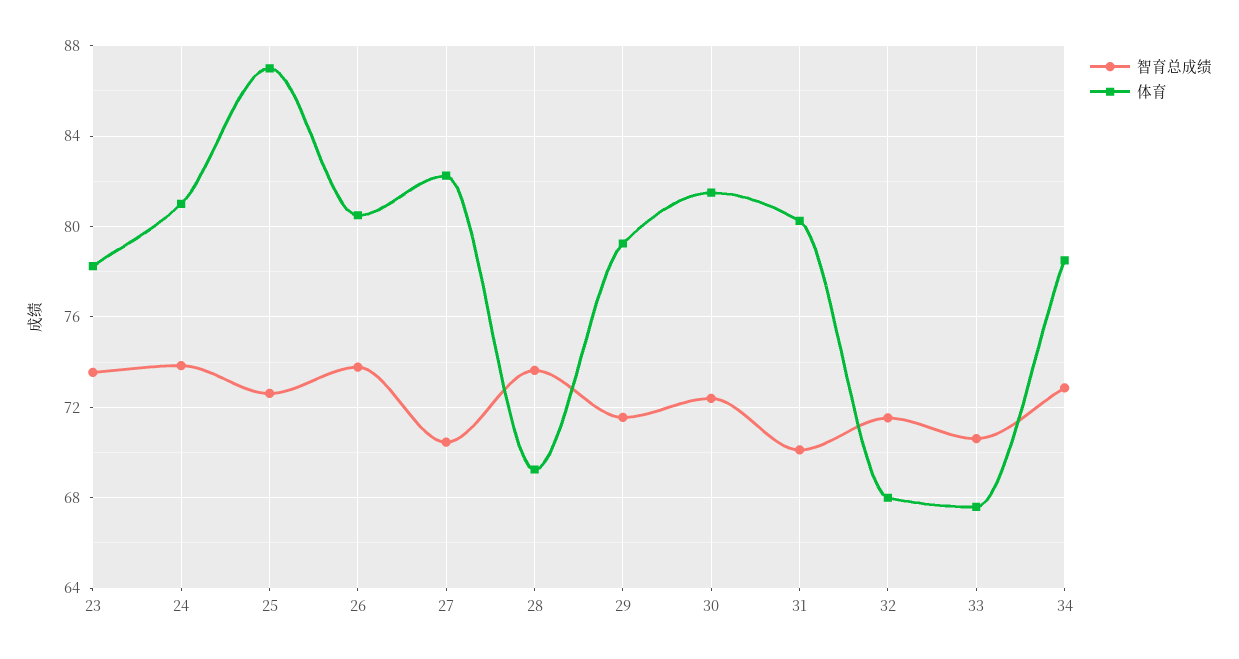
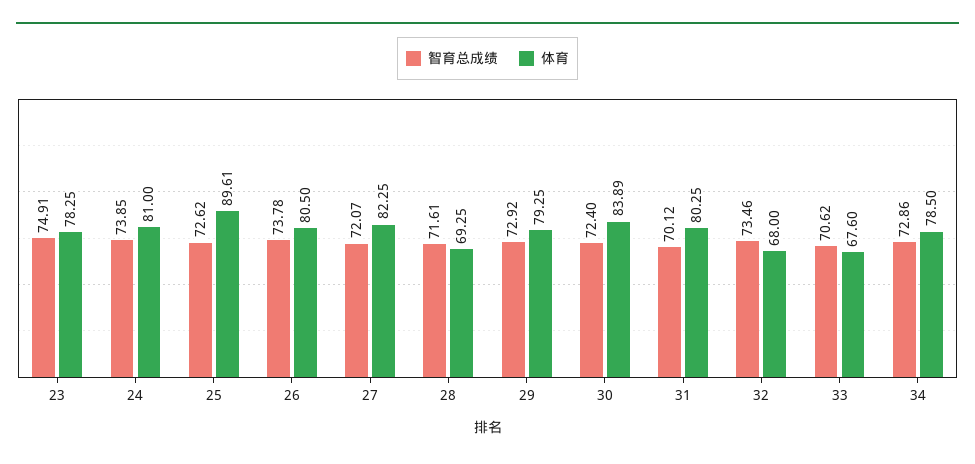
智育总成绩, 23: 73.5 -> 74.91
体育, 25: 87 -> 89.61
智育总成绩, 27: 70.5 -> 72.07
智育总成绩, 28: 73.5 -> 71.61
智育总成绩, 29: 71.5 -> 72.92
体育, 30: 81.5 -> 83.89
智育总成绩, 32: 71.5 -> 73.46

